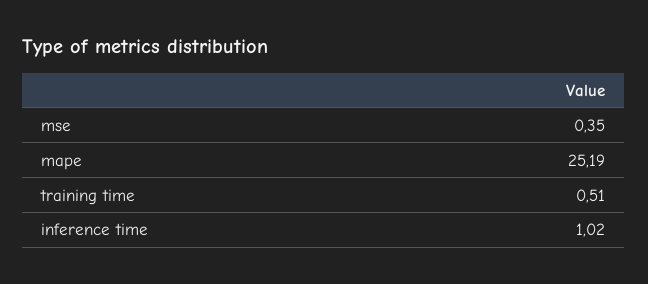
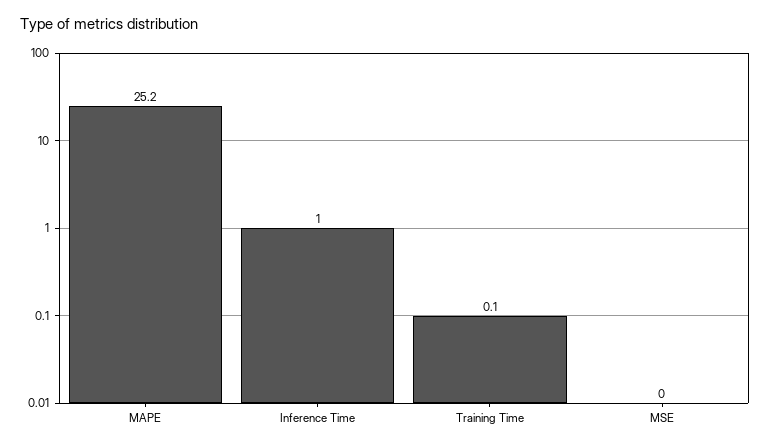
mse: 0.35 -> 0
training time: 0.51 -> 0.1

